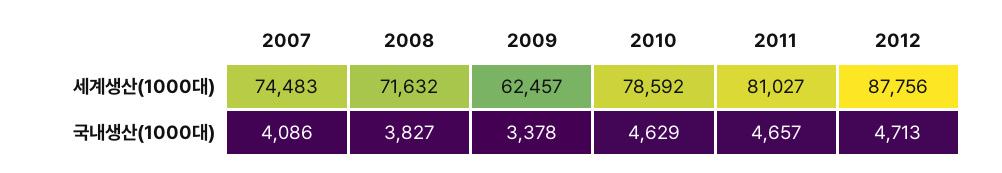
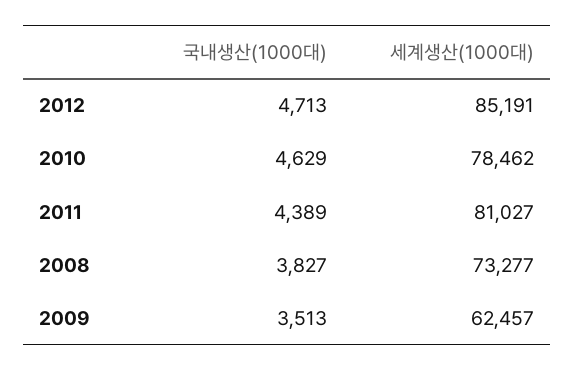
2007, 세계생산(1000대): 74483 -> none
2008, 세계생산(1000대): 71632 -> 73277
2010, 세계생산(1000대): 78592 -> 78462
2012, 세계생산(1000대): 87756 -> 85191
2007, 국내생산(1000대): 4086 -> none
2009, 국내생산(1000대): 3378 -> 3513
2011, 국내생산(1000대): 4657 -> 4389

